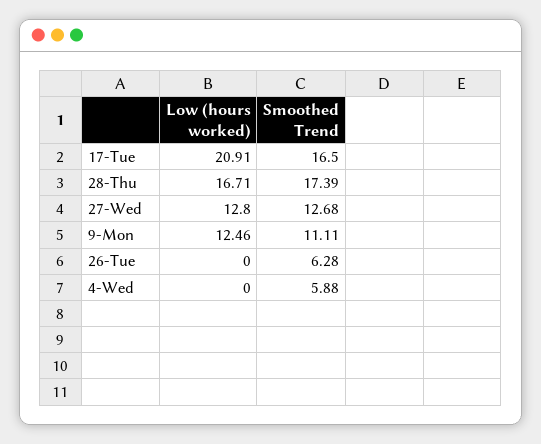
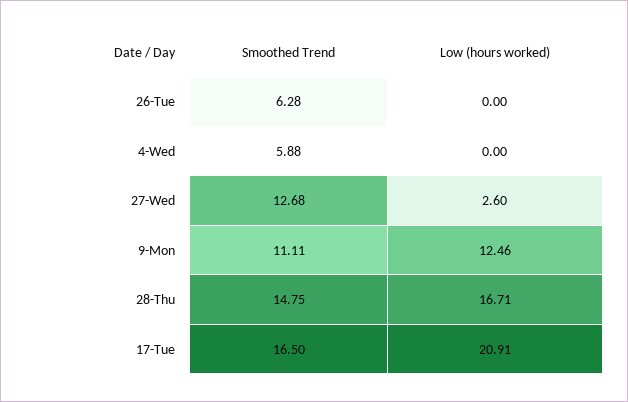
Smoothed Trend, 28-Thu: 17.39 -> 14.75
Low (hours worked), 27-Wed: 12.8 -> 2.6

